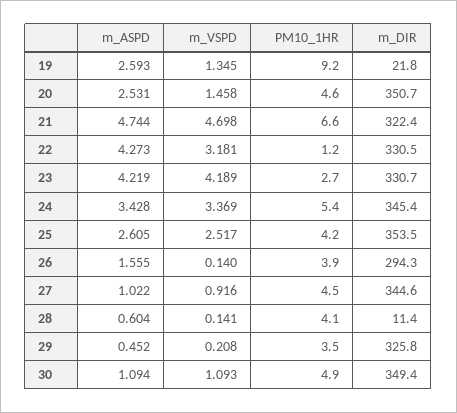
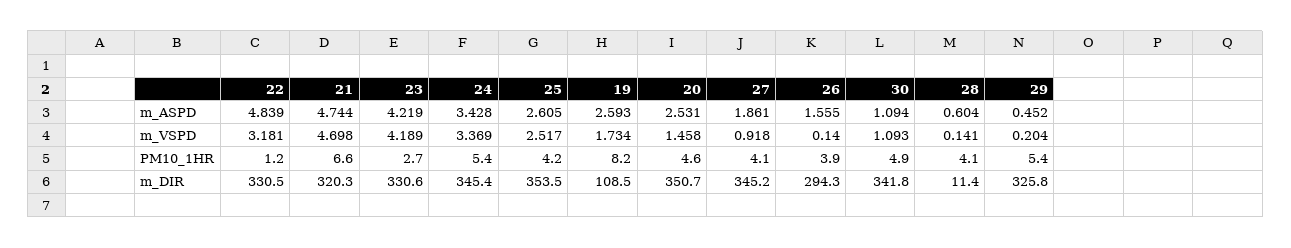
m_VSPD, 19: 1.345 -> 1.734
PM10_1HR, 19: 9.2 -> 8.2
m_DIR, 19: 21.8 -> 108.5
m_DIR, 21: 322.4 -> 320.3
m_ASPD, 22: 4.273 -> 4.839
m_DIR, 23: 330.7 -> 330.6
m_ASPD, 27: 1.022 -> 1.861
m_VSPD, 27: 0.916 -> 0.918
PM10_1HR, 27: 4.5 -> 4.1
m_DIR, 27: 344.6 -> 345.2
m_VSPD, 29: 0.208 -> 0.204
PM10_1HR, 29: 3.5 -> 5.4
m_DIR, 30: 349.4 -> 341.8

